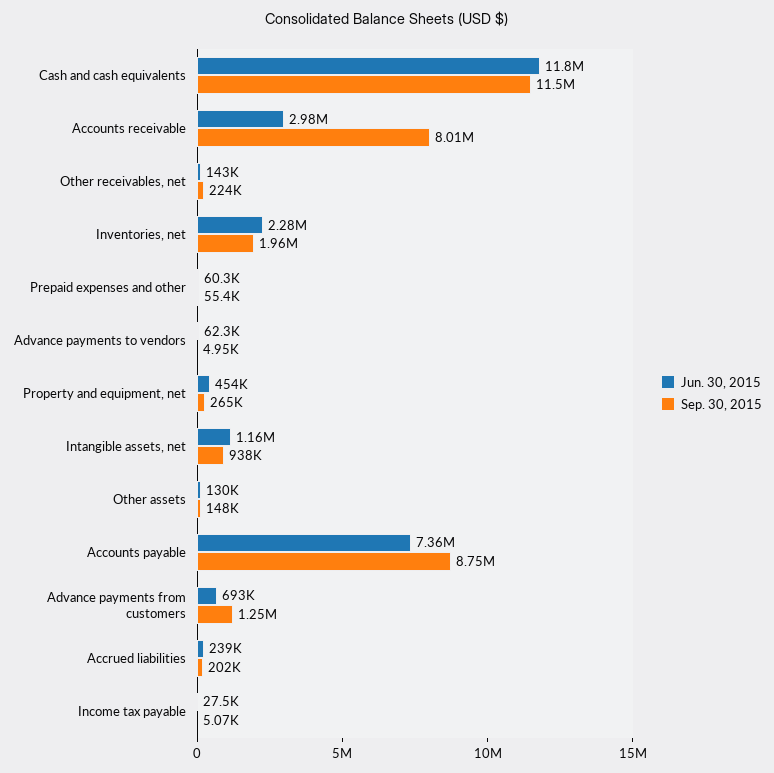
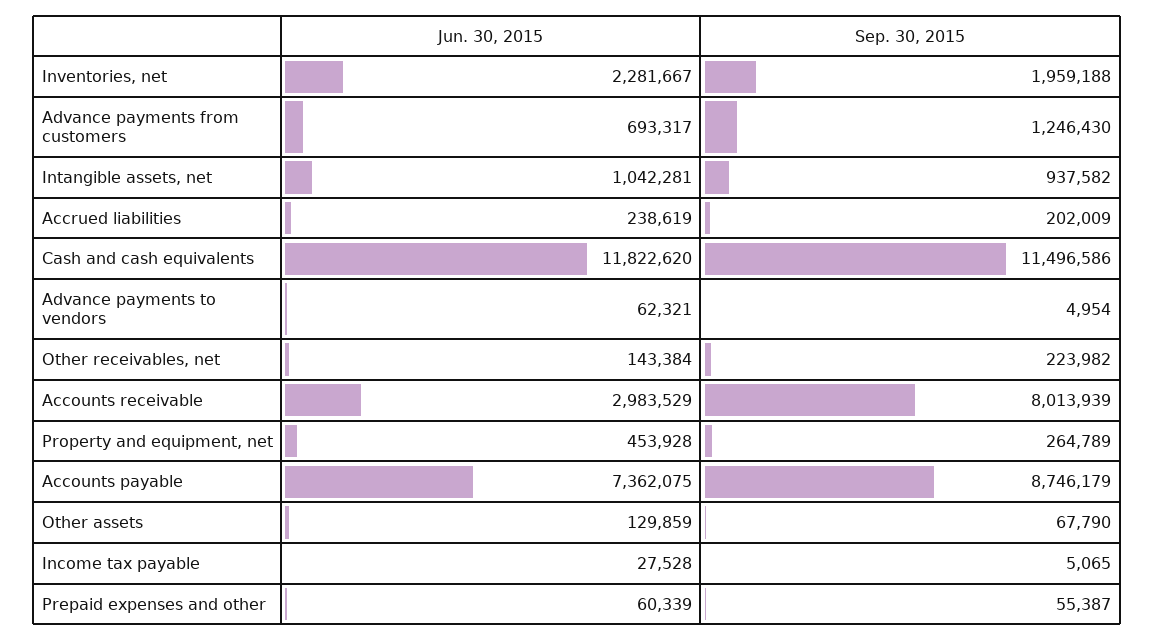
Jun. 30, 2015, Intangible assets, net: 1160000 -> 1042281
Sep. 30, 2015, Other assets: 148000 -> 67790

